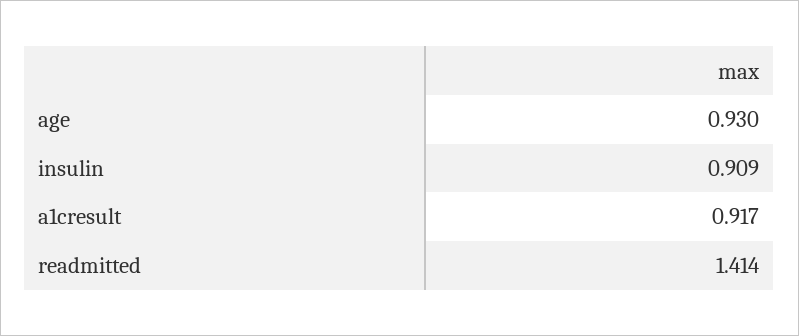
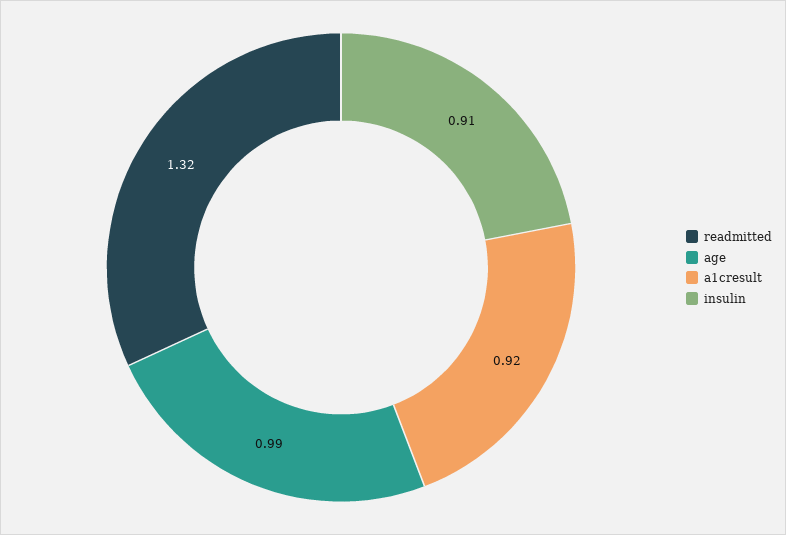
age: 0.93 -> 0.99
readmitted: 1.414 -> 1.32

